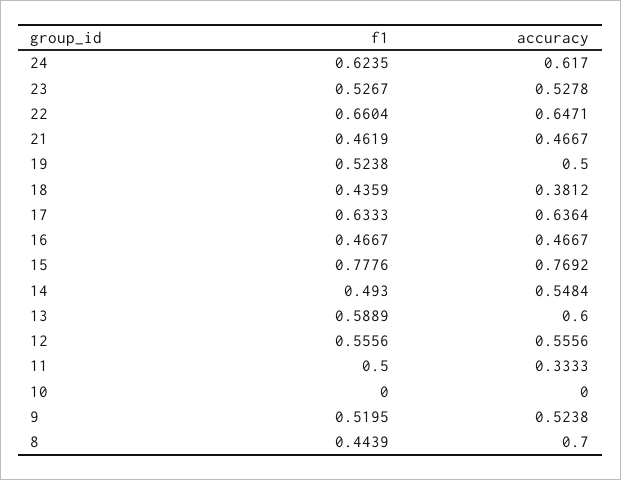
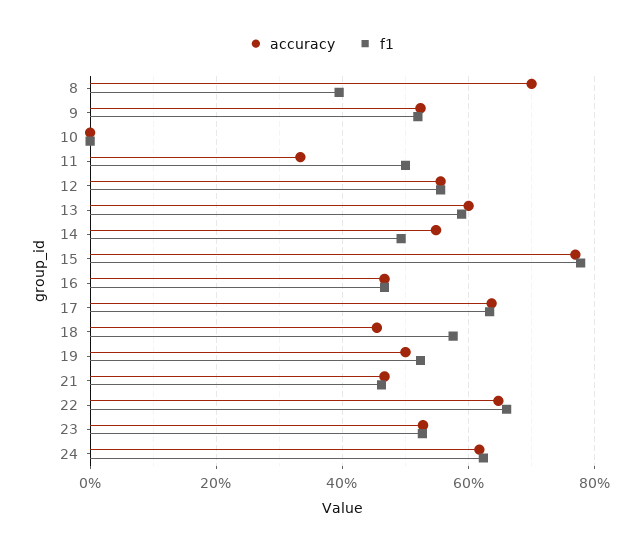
f1, 18: 0.4359 -> 0.58
accuracy, 18: 0.3812 -> 0.46
f1, 8: 0.4439 -> 0.4

